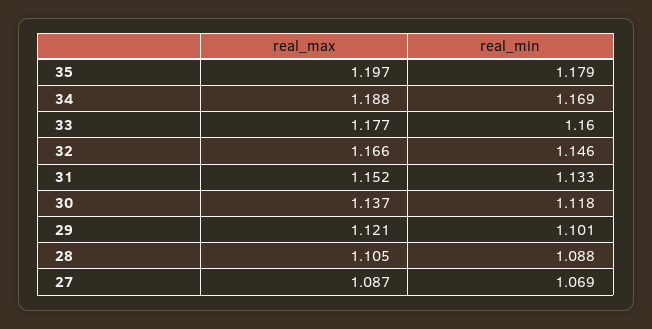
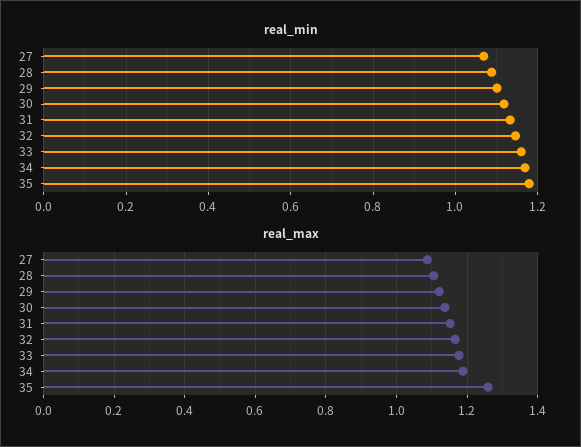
real_max, 35: 1.197 -> 1.26

